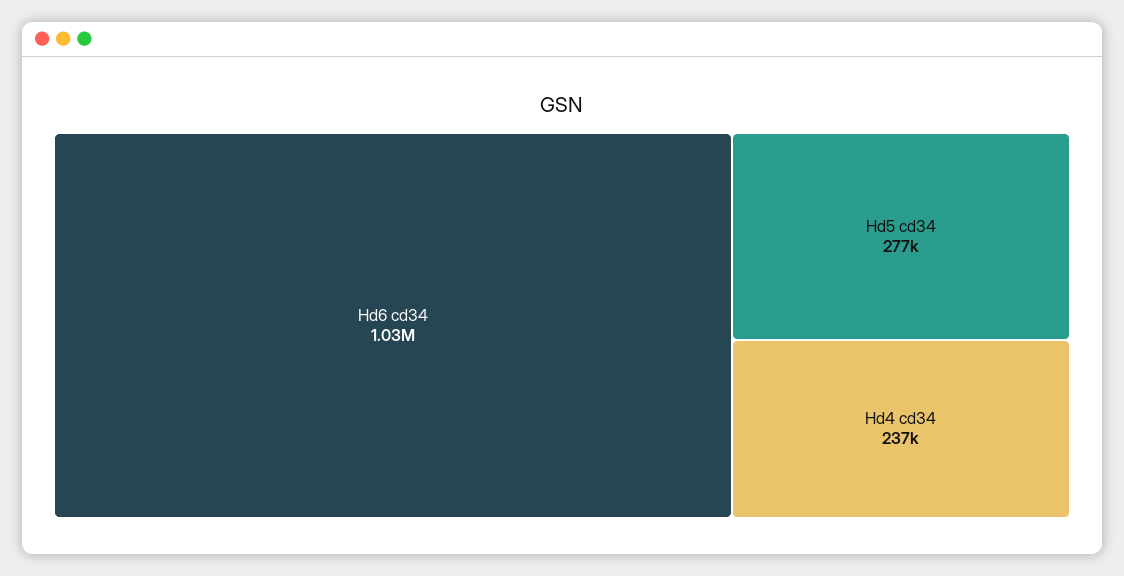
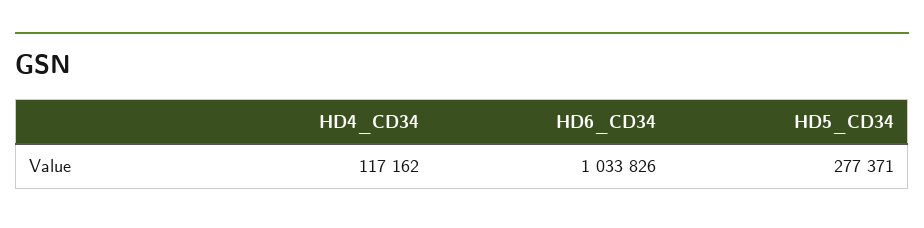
Hd4 cd34: 237000 -> 117162

